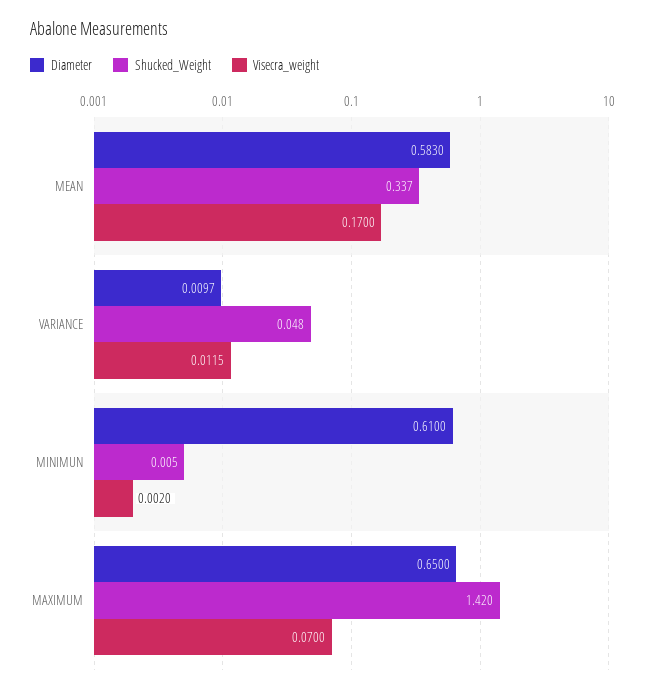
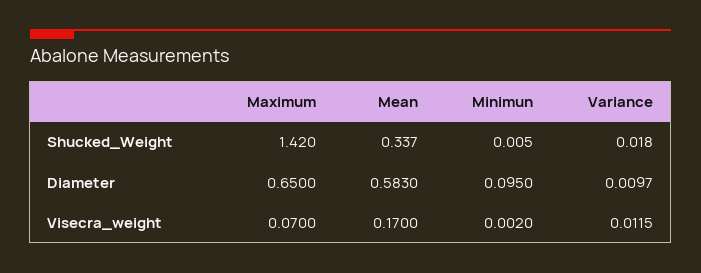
Shucked_Weight, VARIANCE: 0.048 -> 0.018
Diameter, MINIMUN: 0.61 -> 0.095

